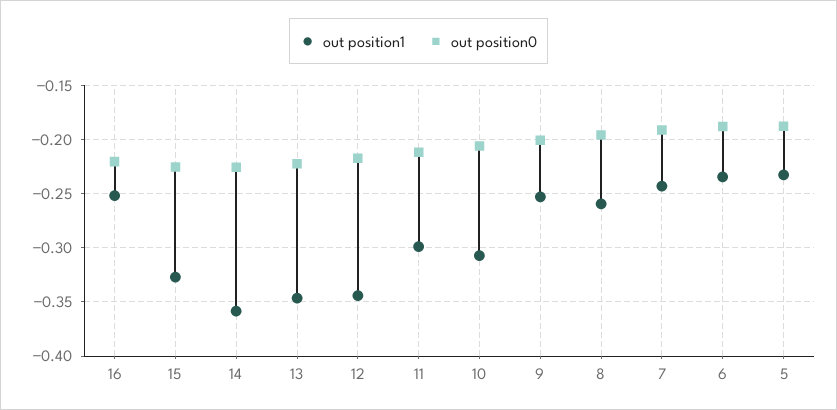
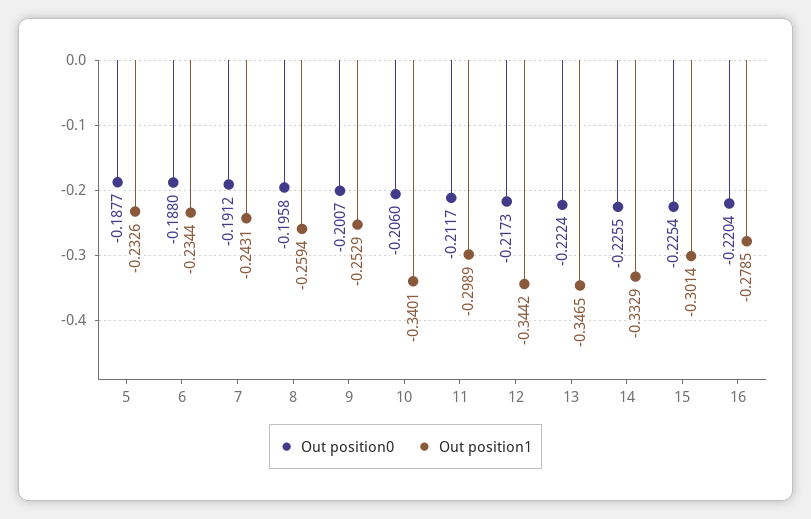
out position1, 16: -0.25 -> -0.2785
out position1, 15: -0.33 -> -0.3014
out position1, 14: -0.36 -> -0.3329
out position1, 10: -0.31 -> -0.3401

